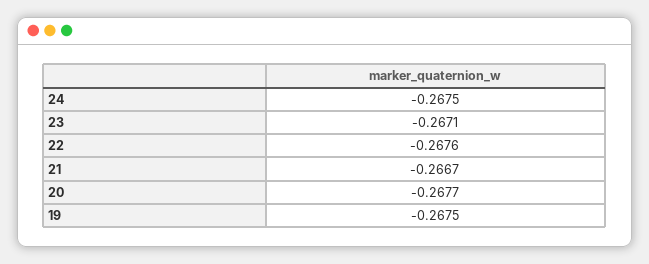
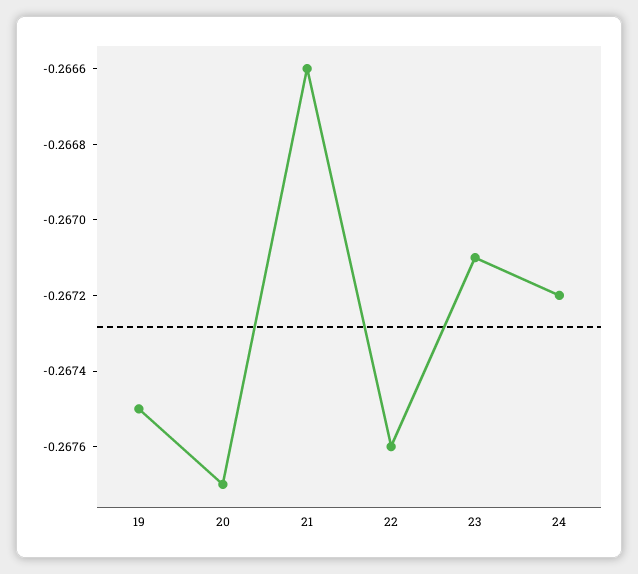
24: -0.2675 -> -0.2672
21: -0.2667 -> -0.2666

